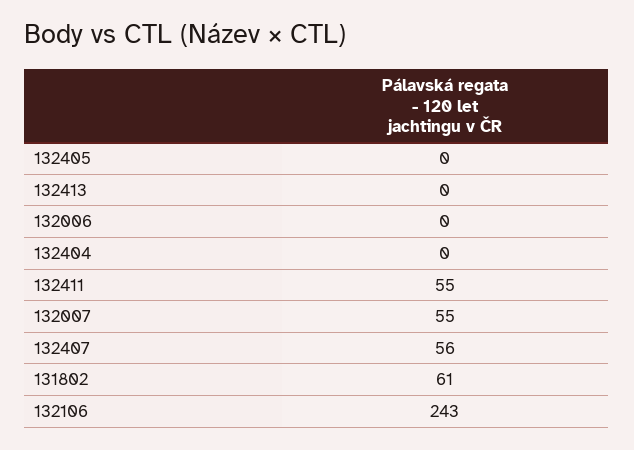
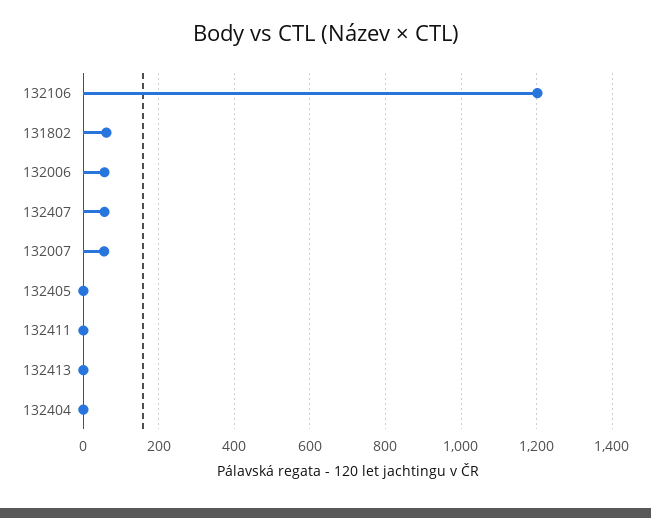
132006: 0 -> 60
132411: 55 -> 0
132106: 243 -> 1200

